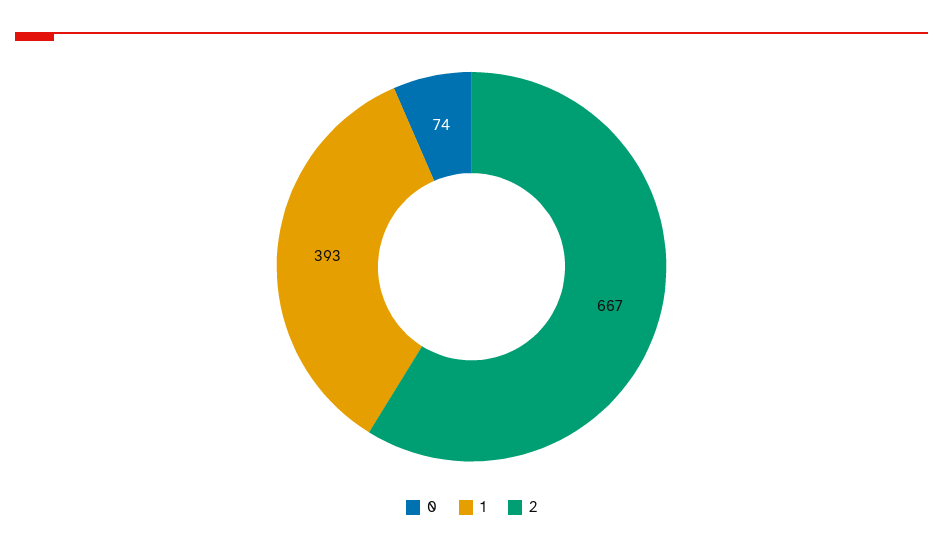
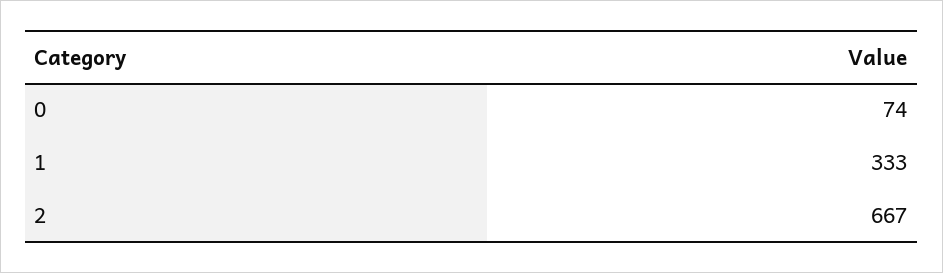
1: 393 -> 333

